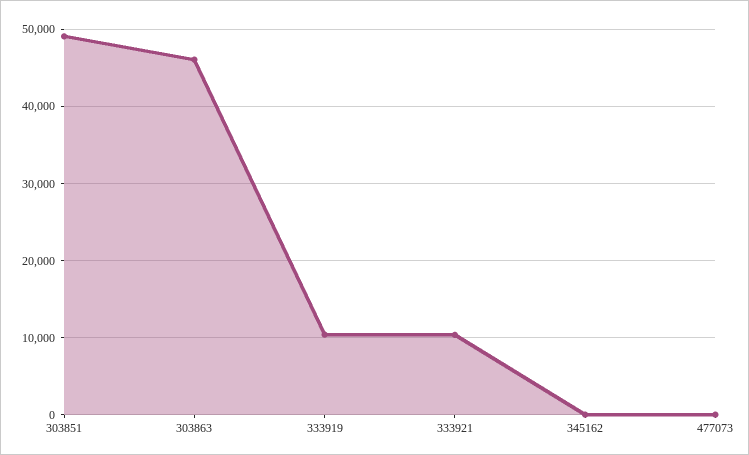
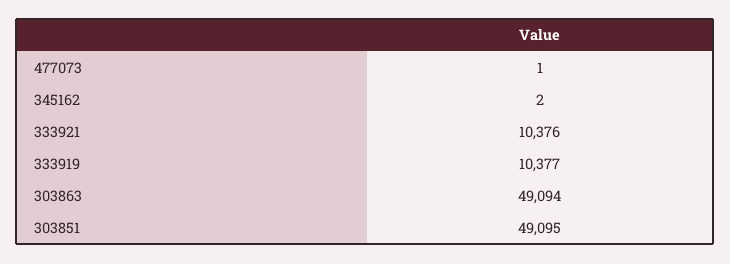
303863: 46000 -> 49094

